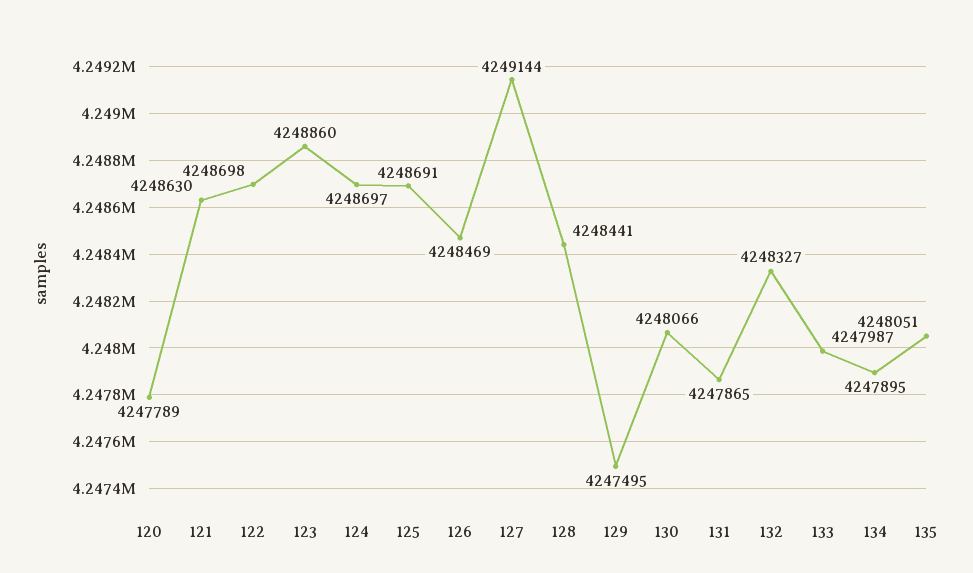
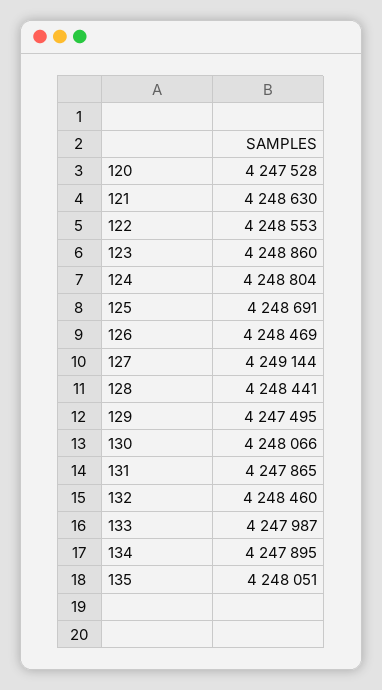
120: 4247789 -> 4247528
122: 4248698 -> 4248553
124: 4248697 -> 4248804
132: 4248327 -> 4248460

